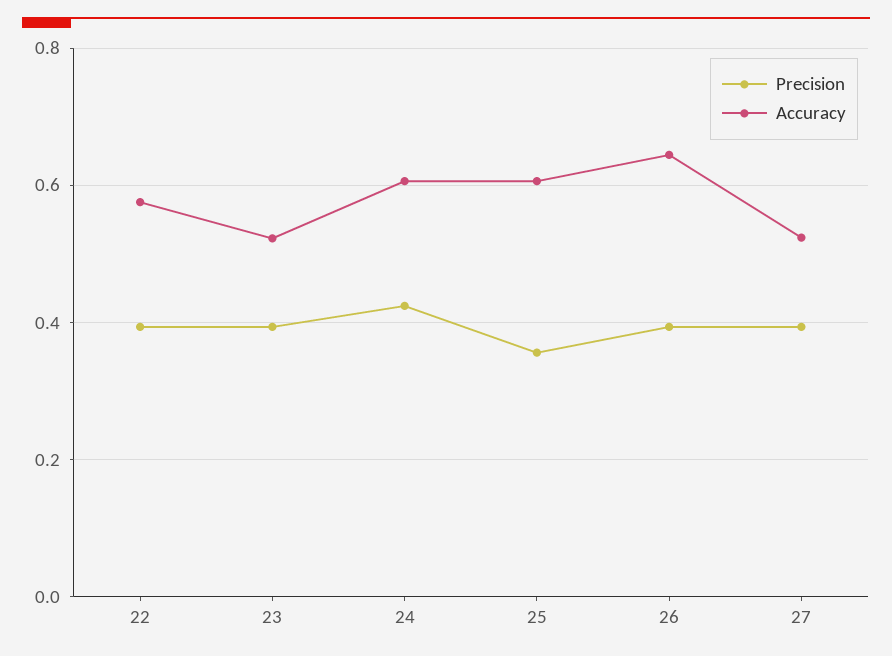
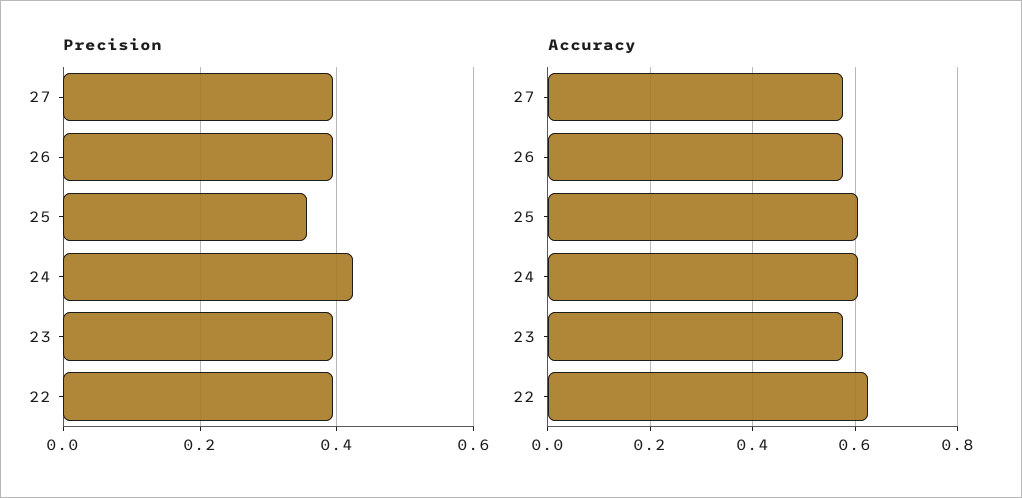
Accuracy, 22: 0.58 -> 0.62
Accuracy, 23: 0.52 -> 0.58
Accuracy, 26: 0.64 -> 0.58
Accuracy, 27: 0.52 -> 0.58

